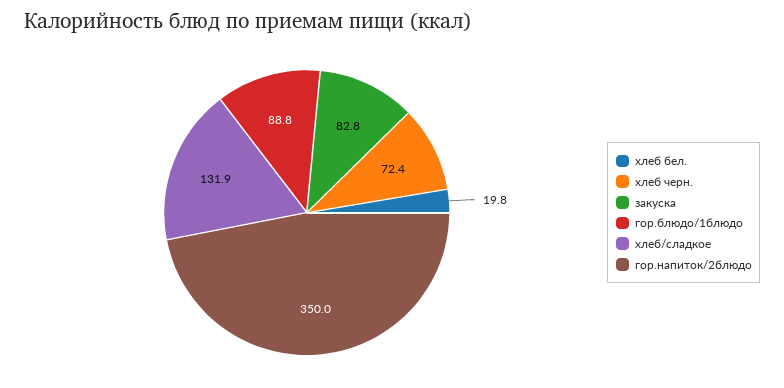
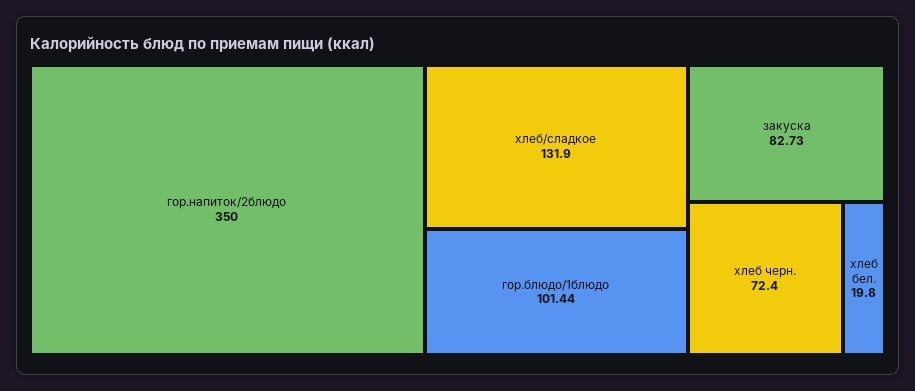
закуска: 82.8 -> 82.73
гор.блюдо/1блюдо: 88.8 -> 101.44

